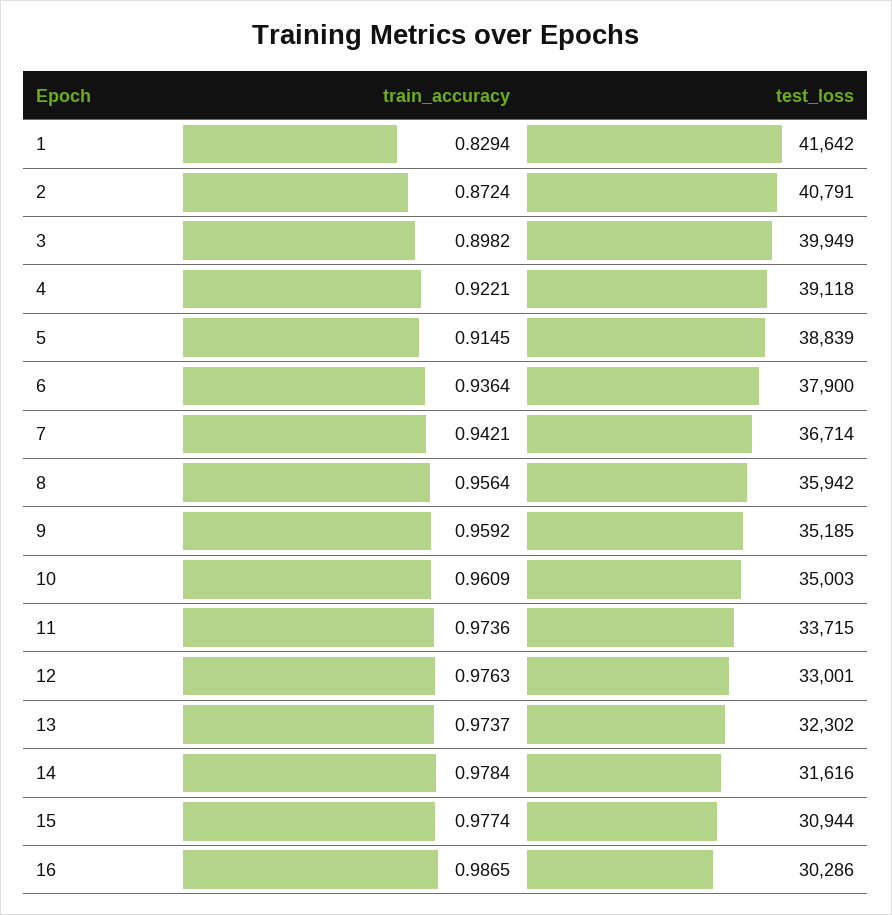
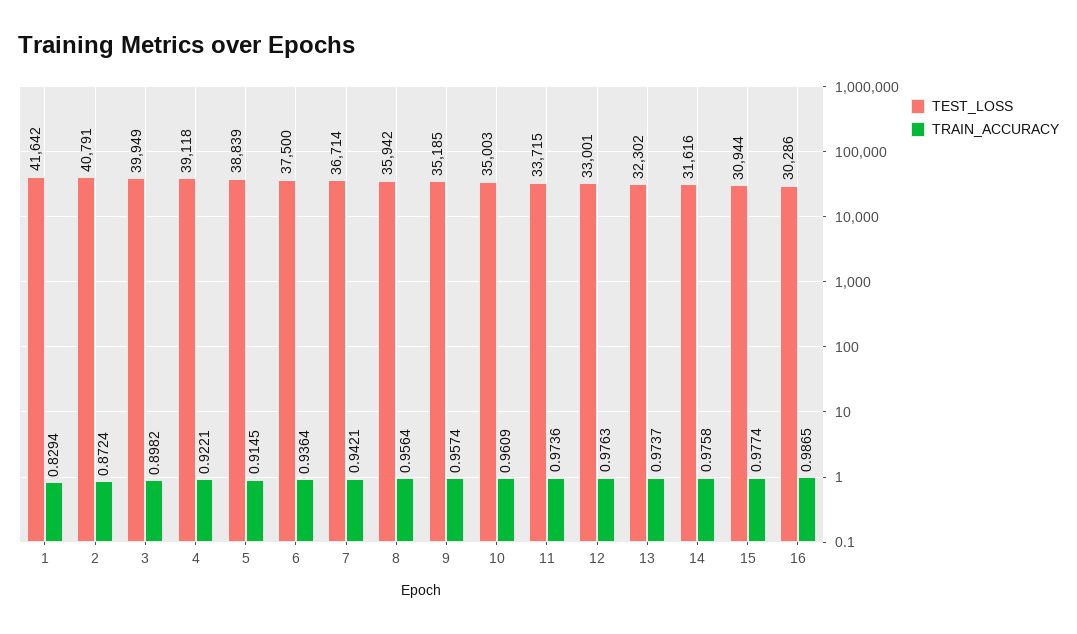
test_loss, 6: 37900 -> 37500
train_accuracy, 9: 0.9592 -> 0.9574
train_accuracy, 14: 0.9784 -> 0.9758

